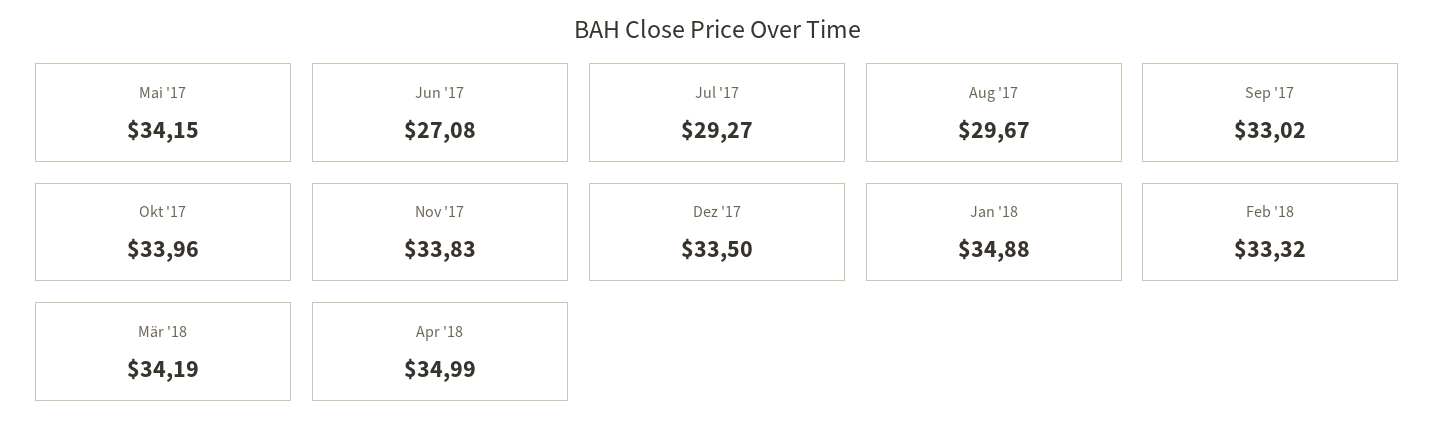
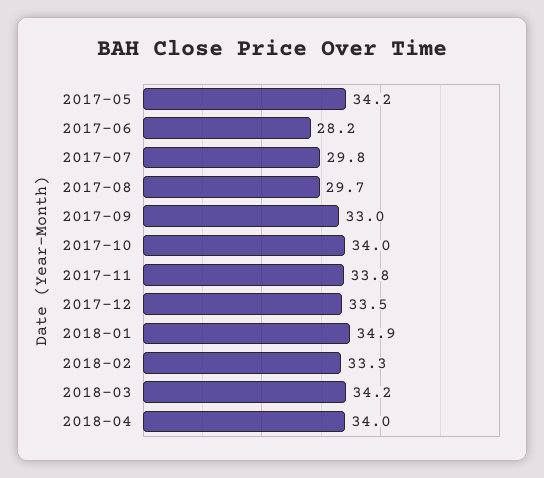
Jun '17: 27.08 -> 28.2
Jul '17: 29.27 -> 29.8
Apr '18: 34.99 -> 34

